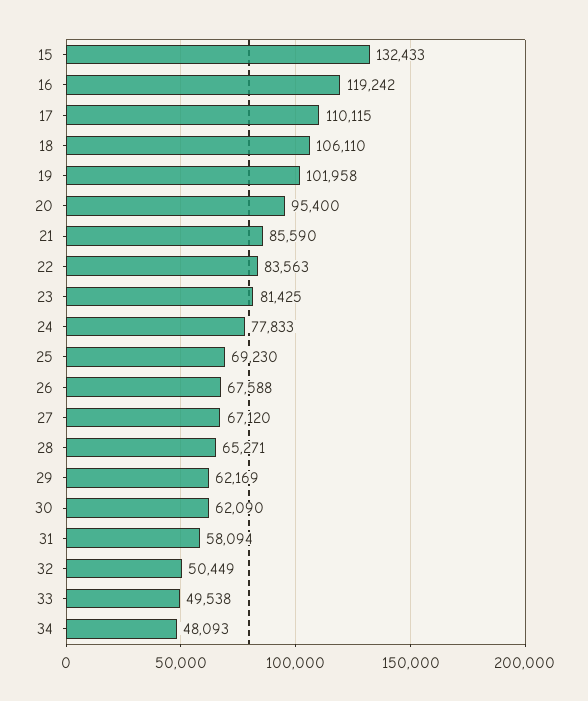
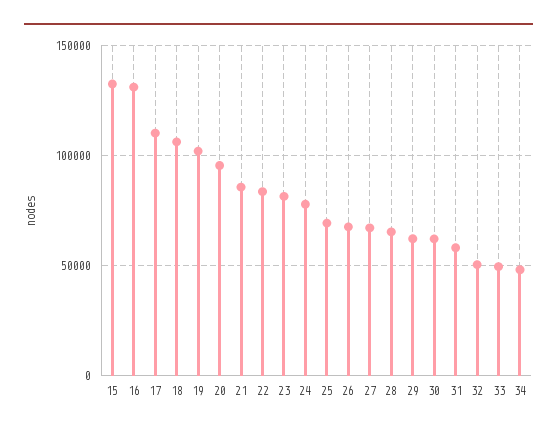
16: 119242 -> 130000

